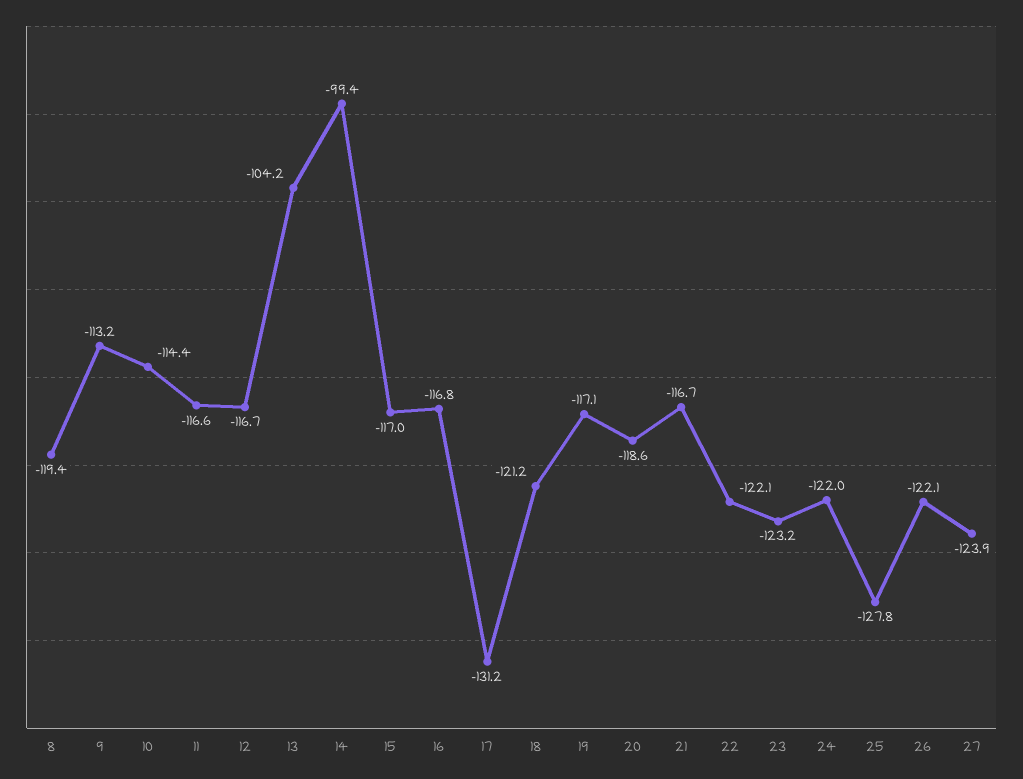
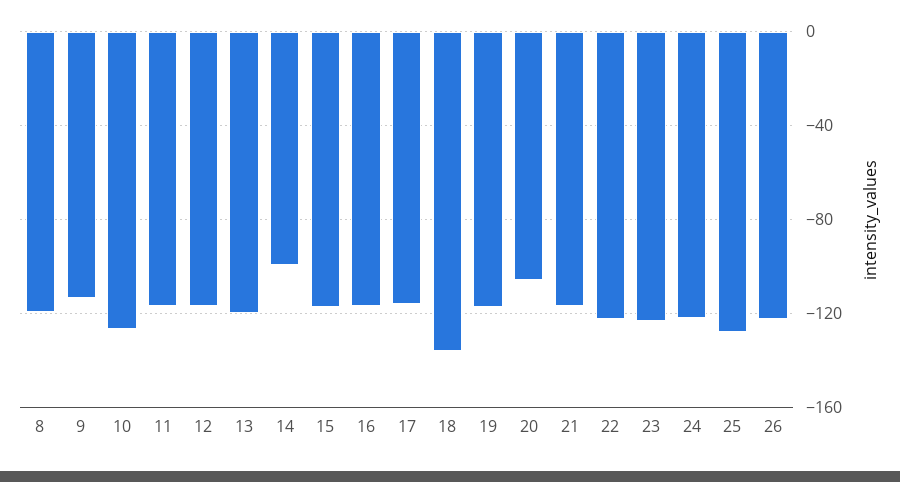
10: -114.4 -> -125
13: -104.2 -> -120
17: -131.2 -> -115
18: -121.2 -> -135
20: -118.6 -> -105
27: -123.9 -> none

